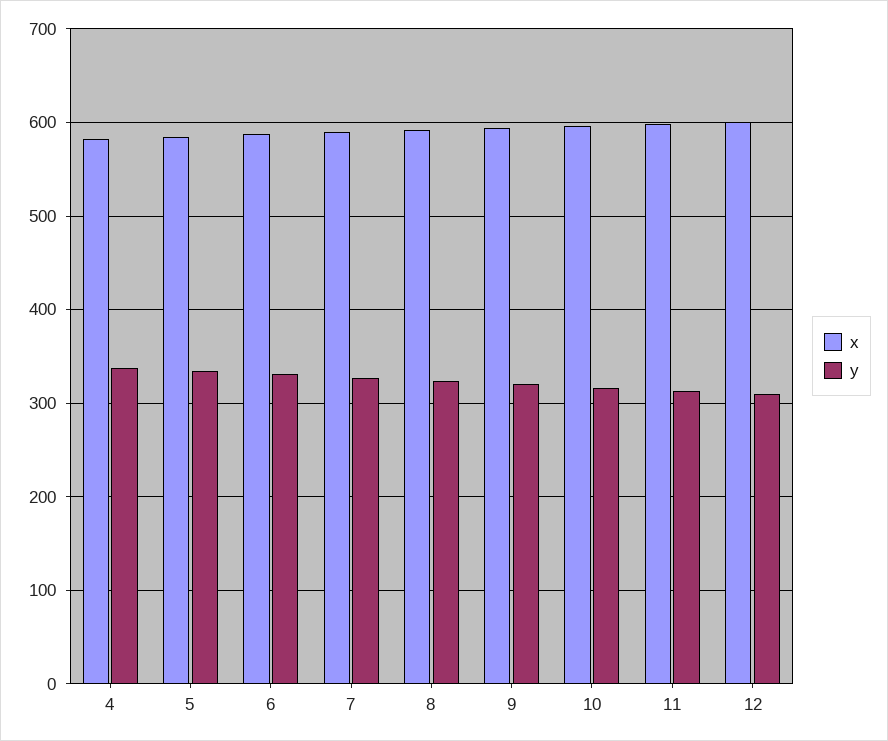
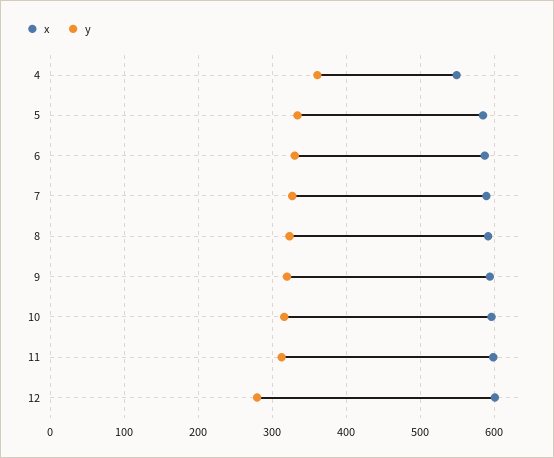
x, 4: 580 -> 550
y, 4: 340 -> 360
y, 12: 310 -> 280

